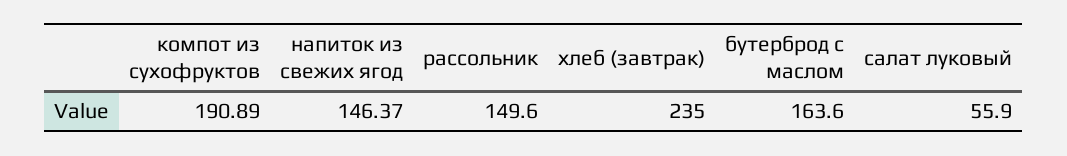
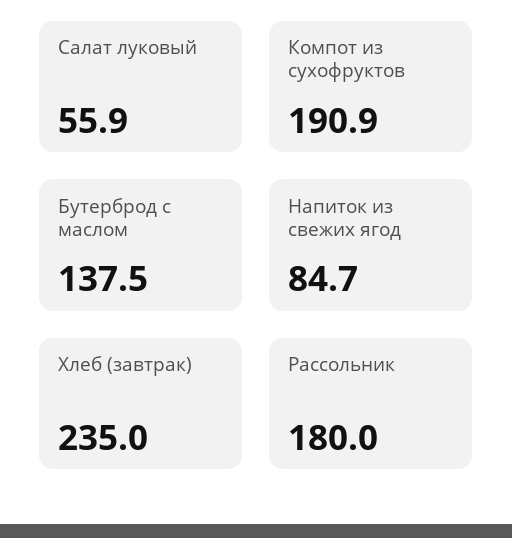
напиток из свежих ягод: 146.37 -> 84.7
рассольник: 149.6 -> 180
бутерброд с маслом: 163.6 -> 137.5

